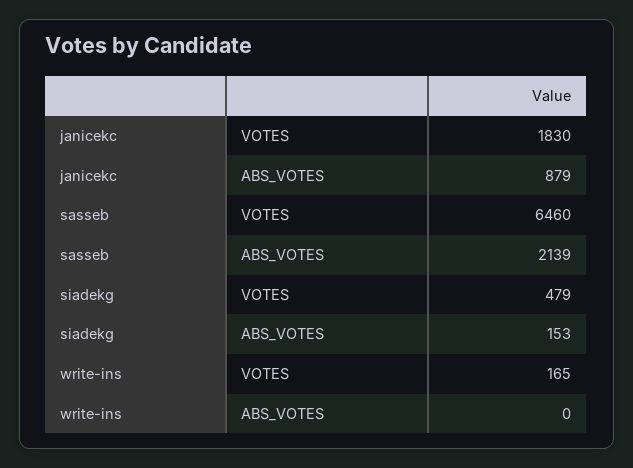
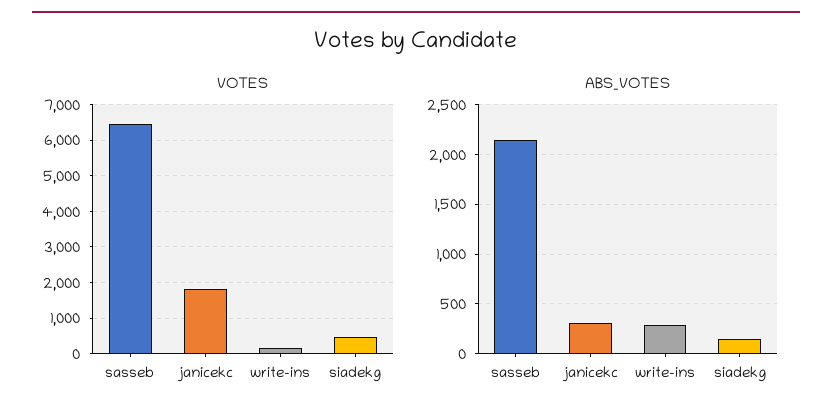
ABS_VOTES, janicekc: 879 -> 300
ABS_VOTES, write-ins: 0 -> 300

